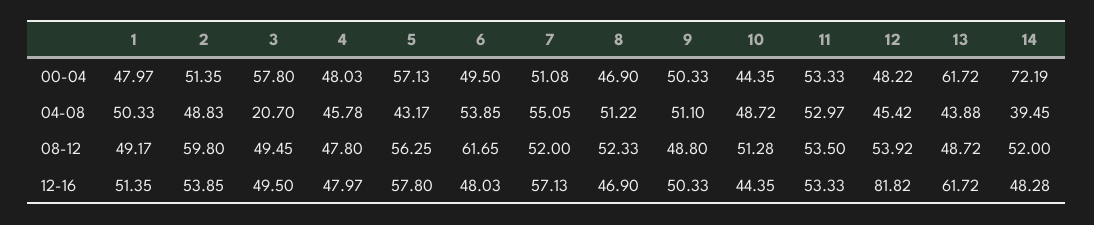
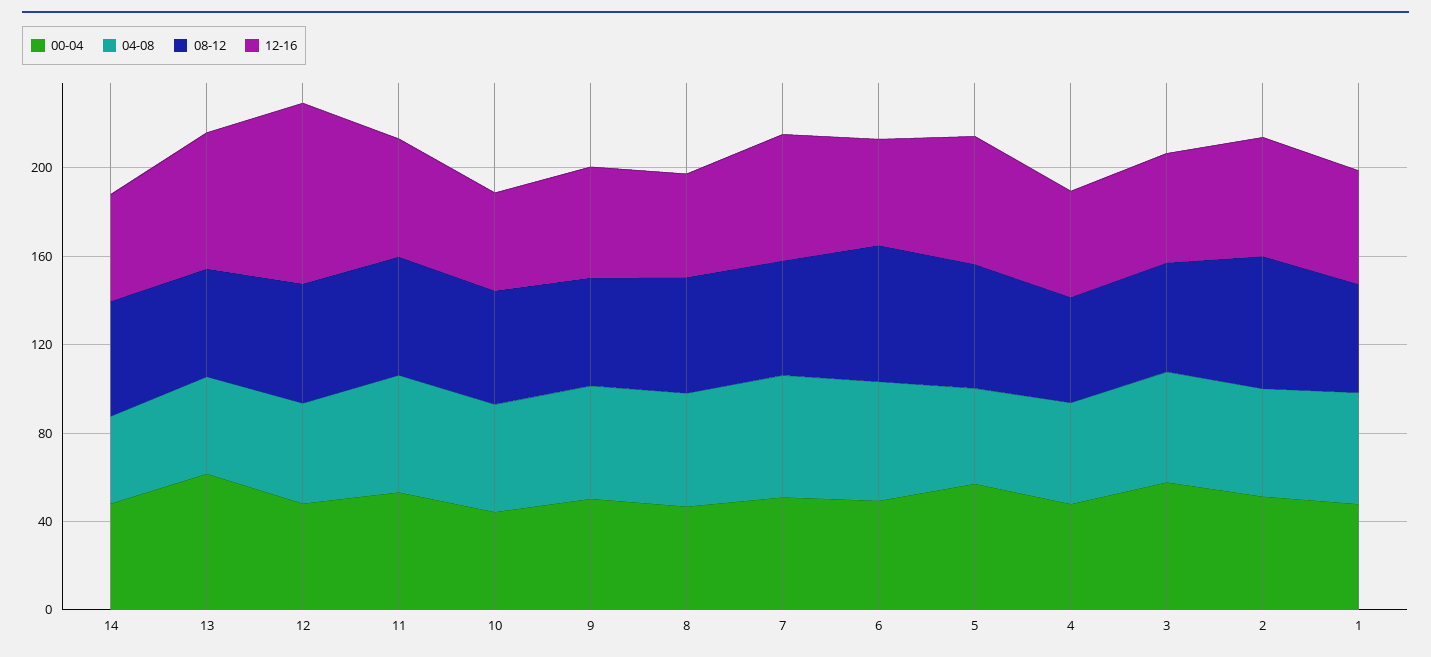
00-04, 14: 72.19 -> 50
04-08, 3: 20.7 -> 50

